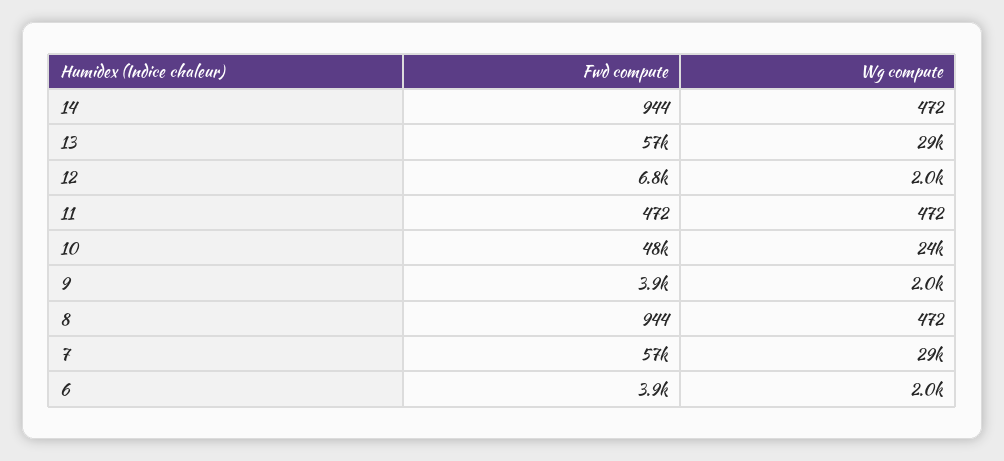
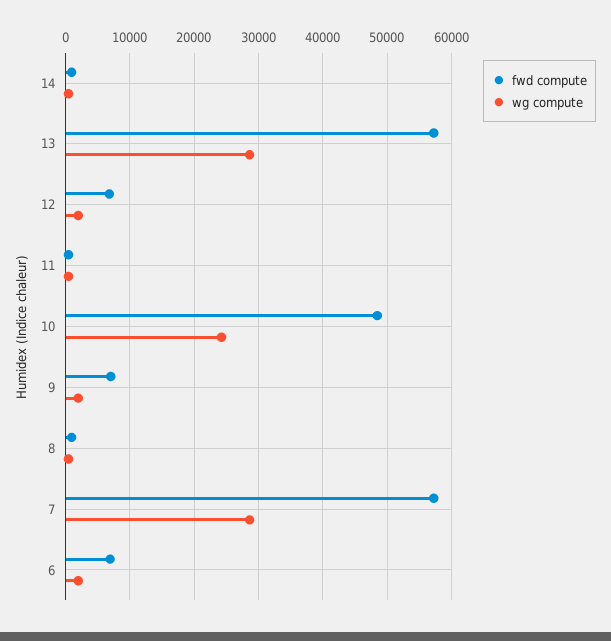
Fwd compute, 9: 3900 -> 7000
Fwd compute, 6: 3900 -> 7000

